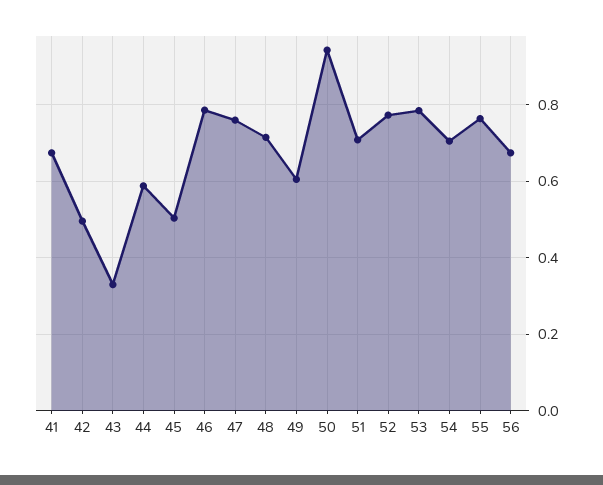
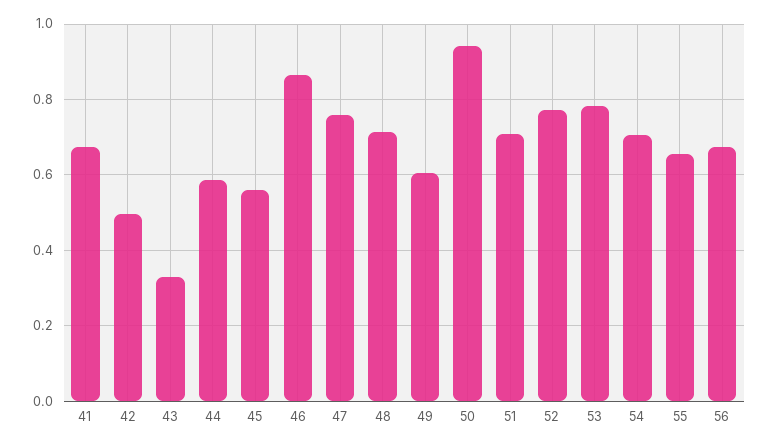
45: 0.5 -> 0.56
46: 0.78 -> 0.86
55: 0.76 -> 0.66

